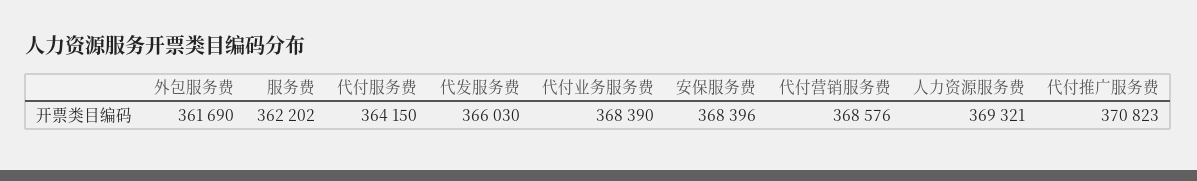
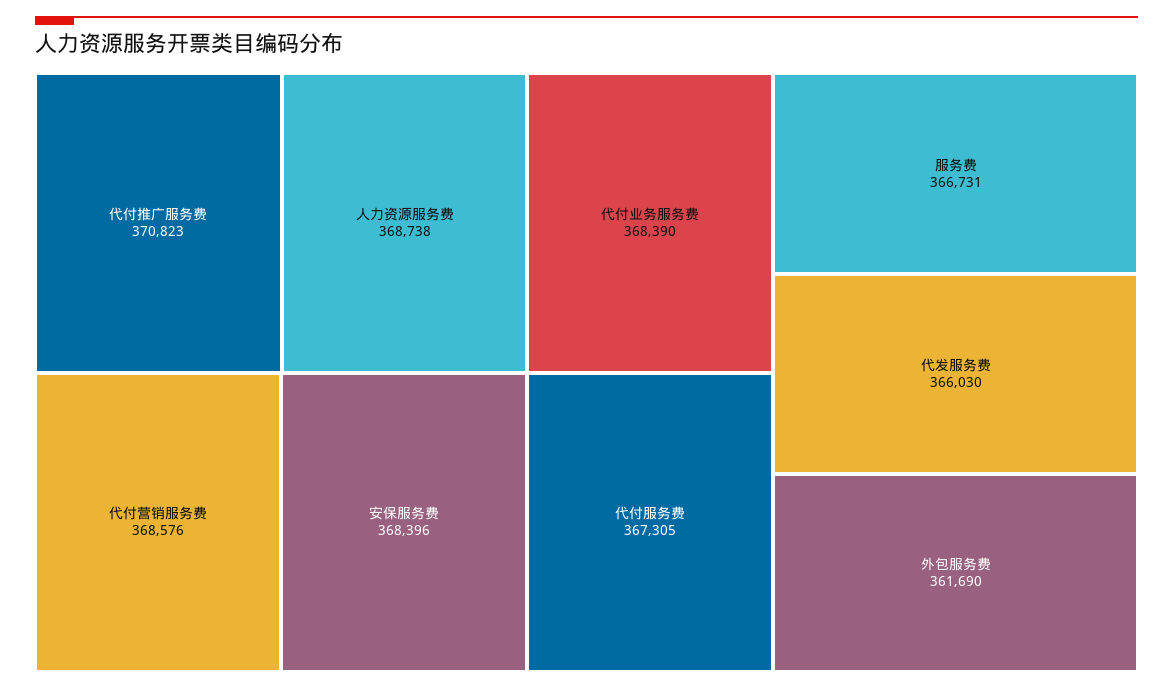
服务费: 362202 -> 366731
代付服务费: 364150 -> 367305
人力资源服务费: 369321 -> 368738

